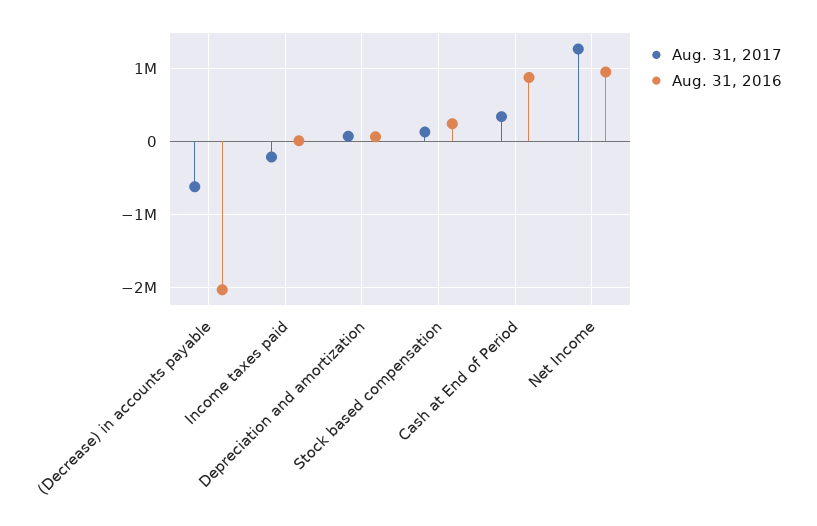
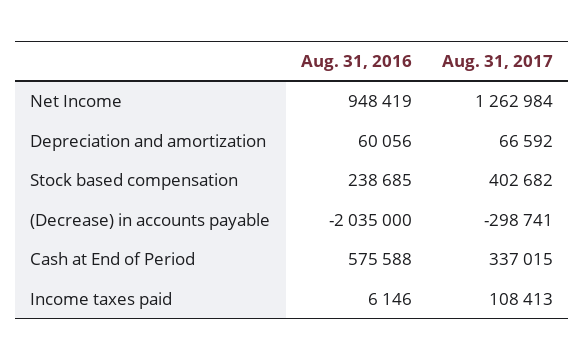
Aug. 31, 2017, (Decrease) in accounts payable: -600000 -> -298741
Aug. 31, 2017, Income taxes paid: -200000 -> 108413
Aug. 31, 2017, Stock based compensation: 100000 -> 402682
Aug. 31, 2016, Cash at End of Period: 900000 -> 575588

